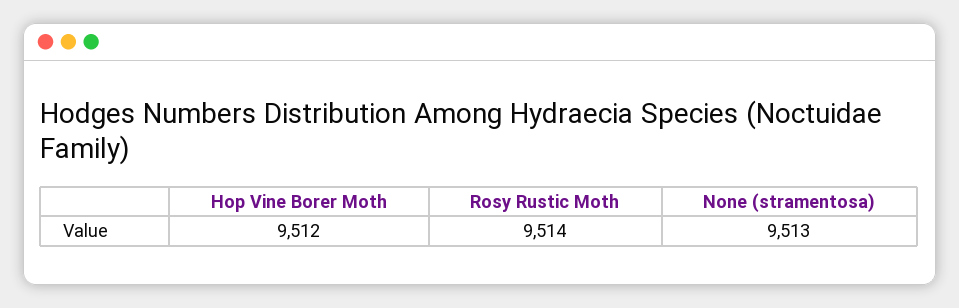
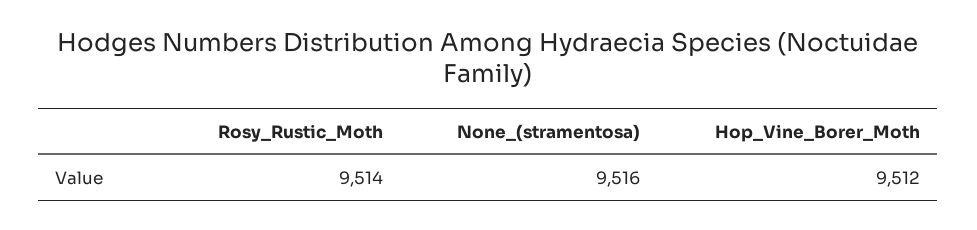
None (stramentosa): 9513 -> 9516

